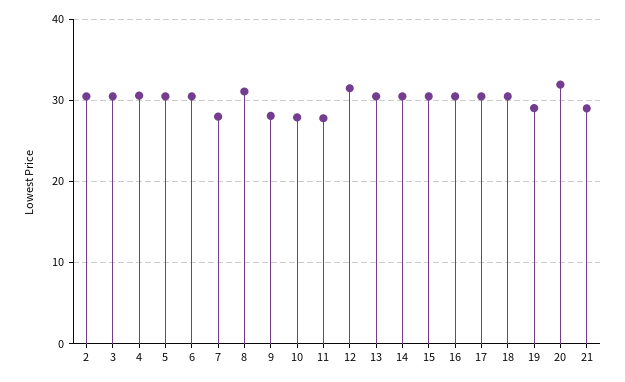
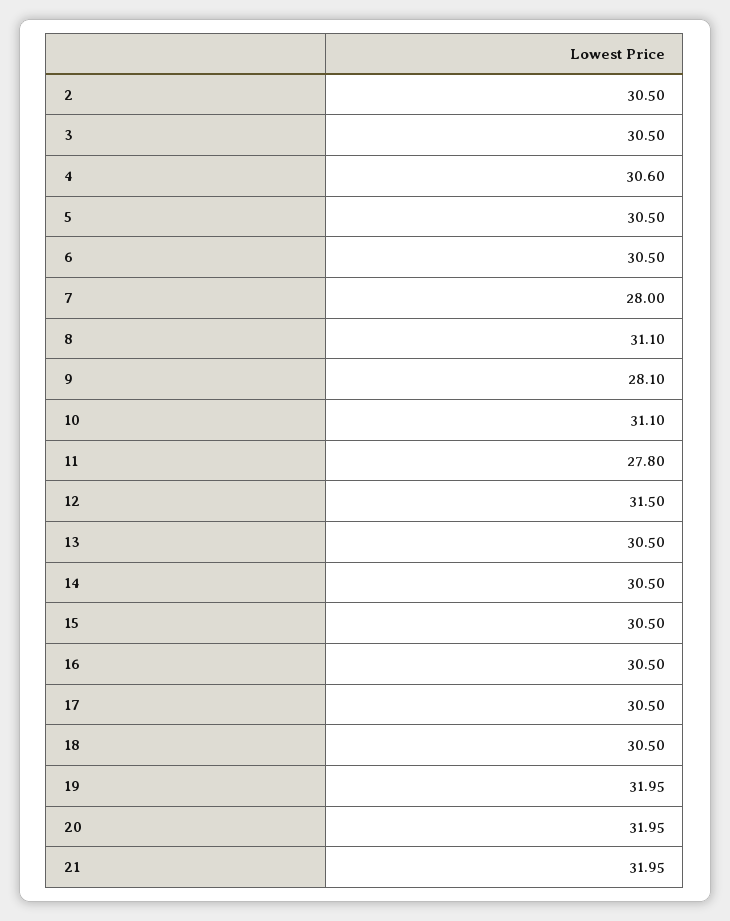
10: 28 -> 31.1
19: 29 -> 31.95
21: 29 -> 31.95

